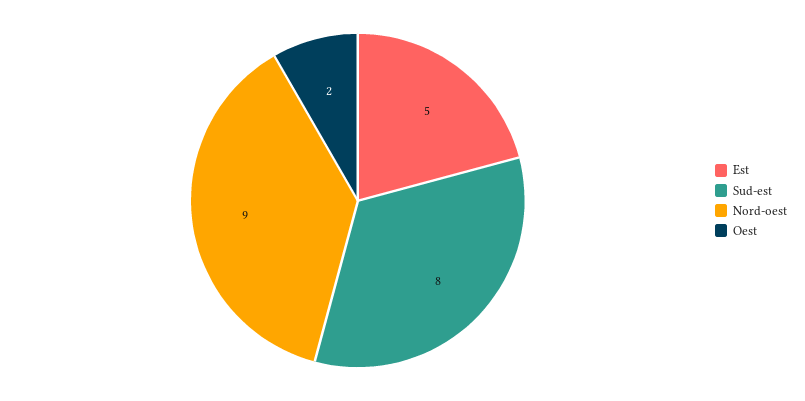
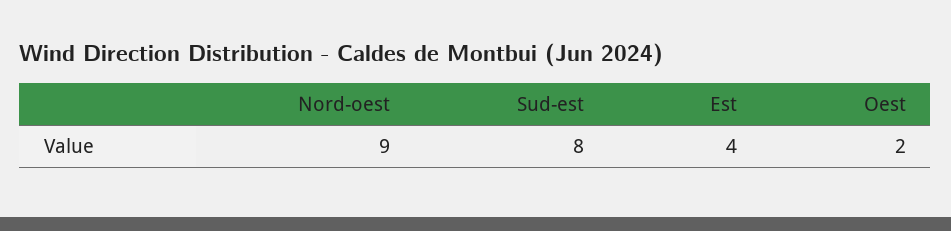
Est: 5 -> 4

